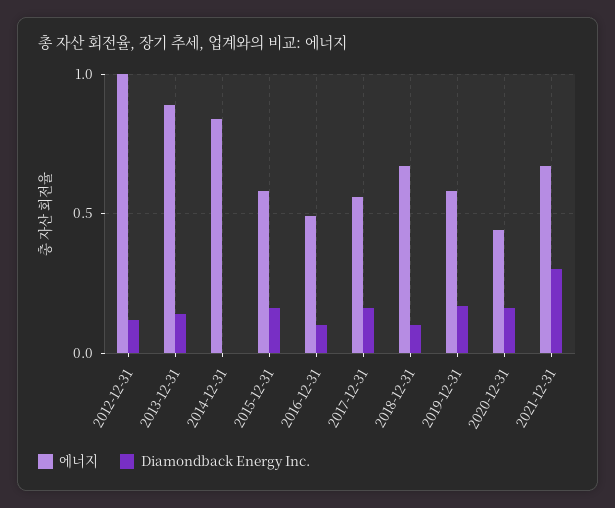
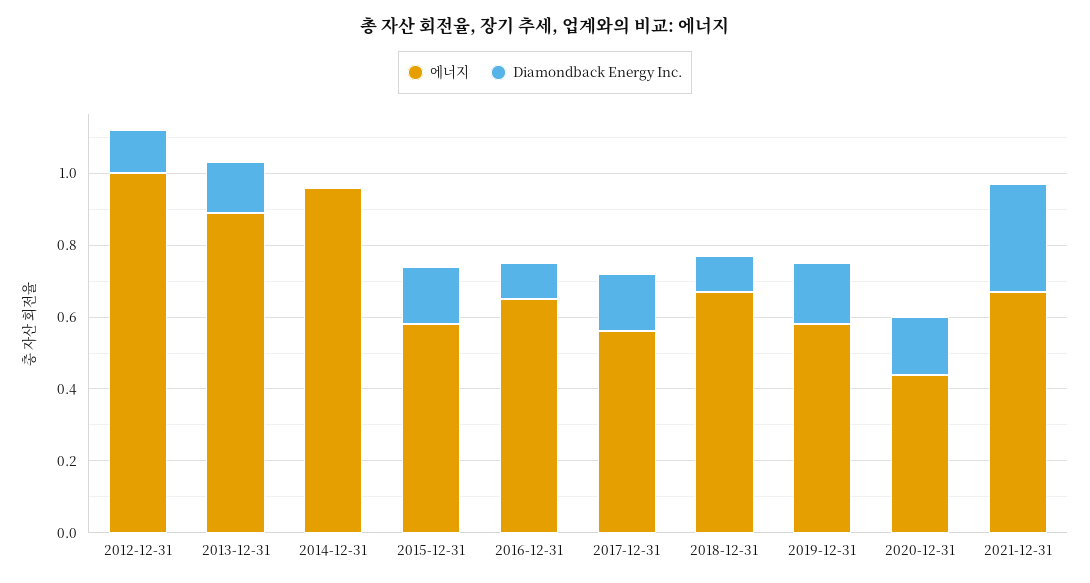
에너지, 2014-12-31: 0.85 -> 0.95
에너지, 2016-12-31: 0.5 -> 0.65

